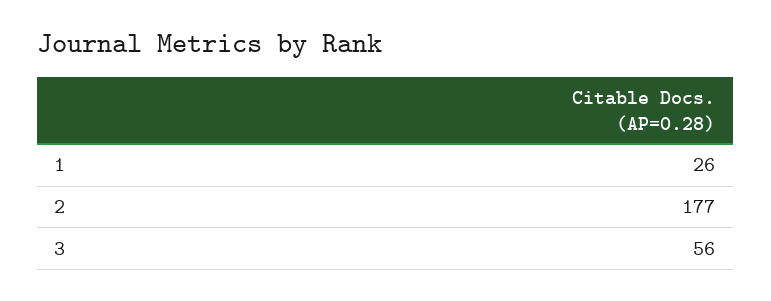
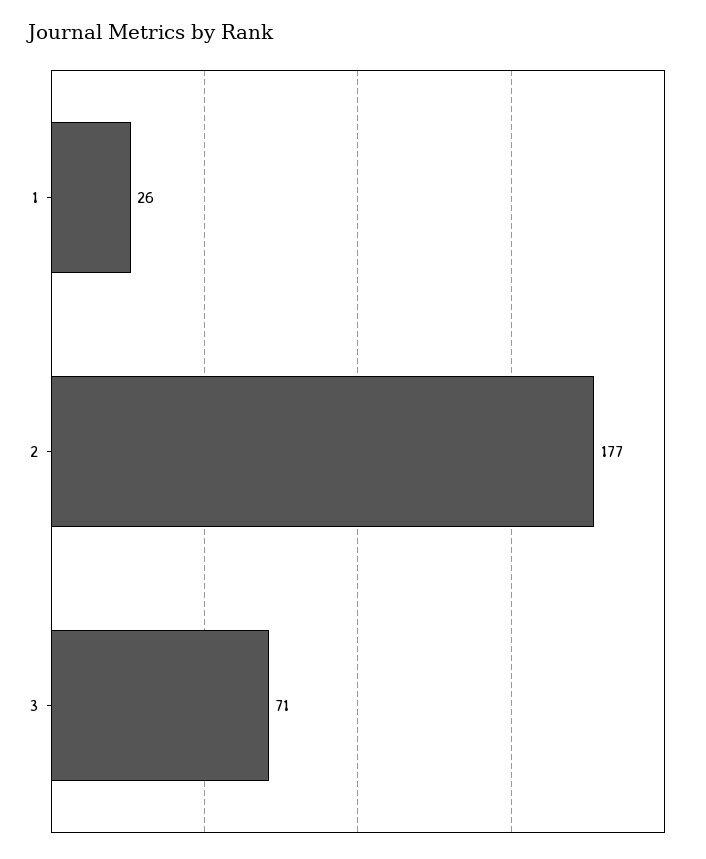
3: 56 -> 71

